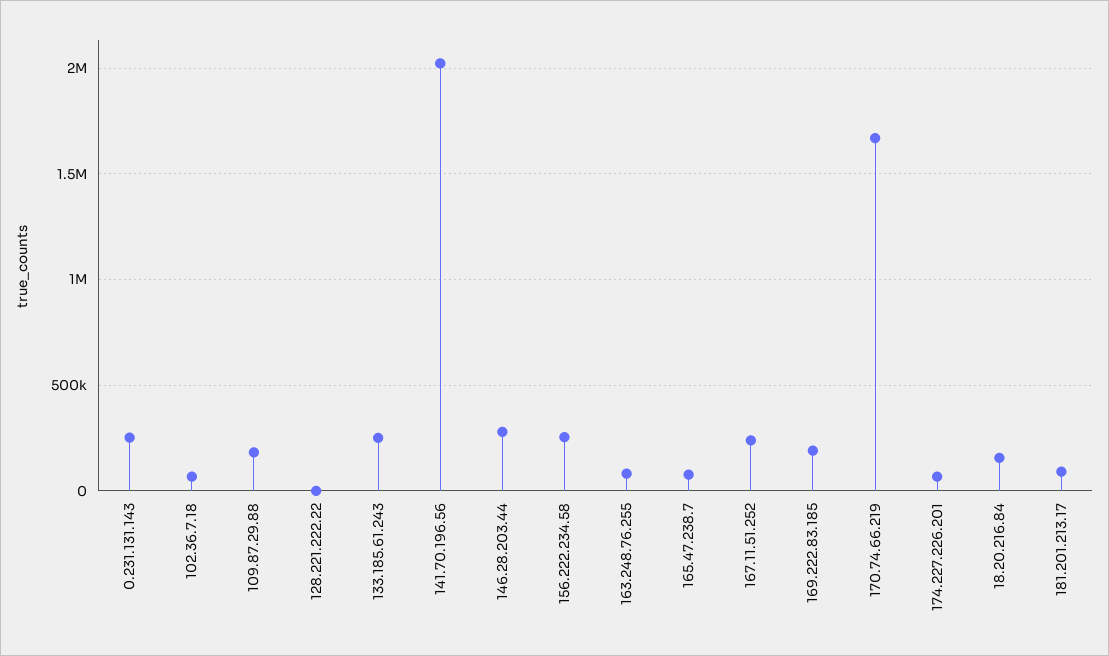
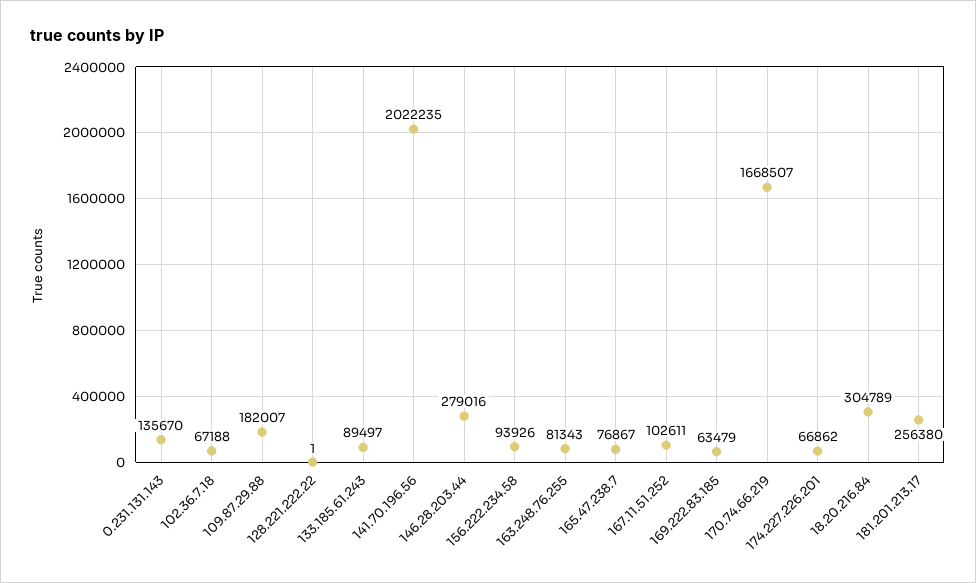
0.231.131.143: 250000 -> 135670
133.185.61.243: 250000 -> 89497
156.222.234.58: 250000 -> 93926
167.11.51.252: 250000 -> 102611
169.222.83.185: 200000 -> 63479
18.20.216.84: 150000 -> 304789
181.201.213.17: 100000 -> 256380

